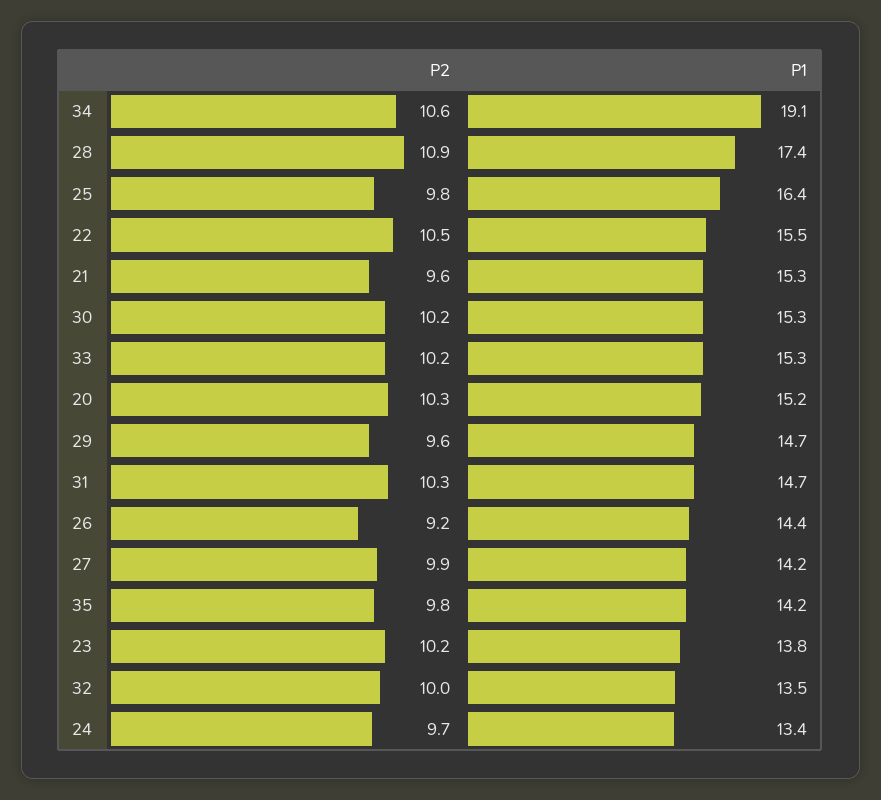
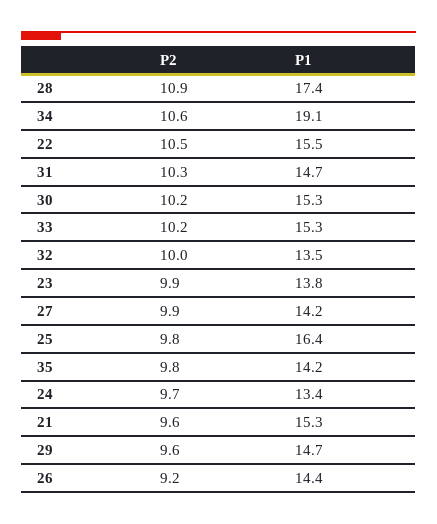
P2, 20: 10.3 -> none
P1, 20: 15.2 -> none
P2, 23: 10.2 -> 9.9

